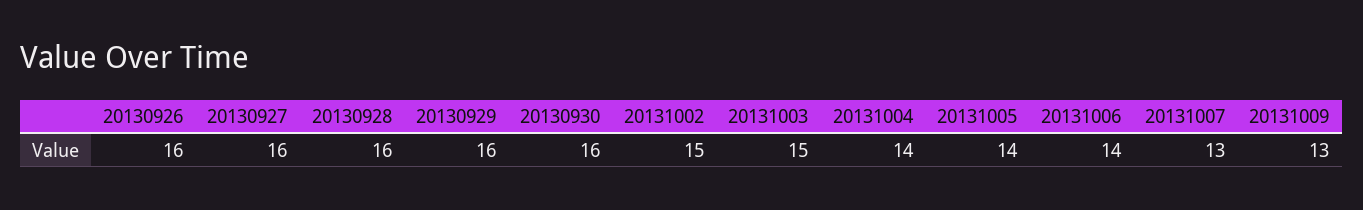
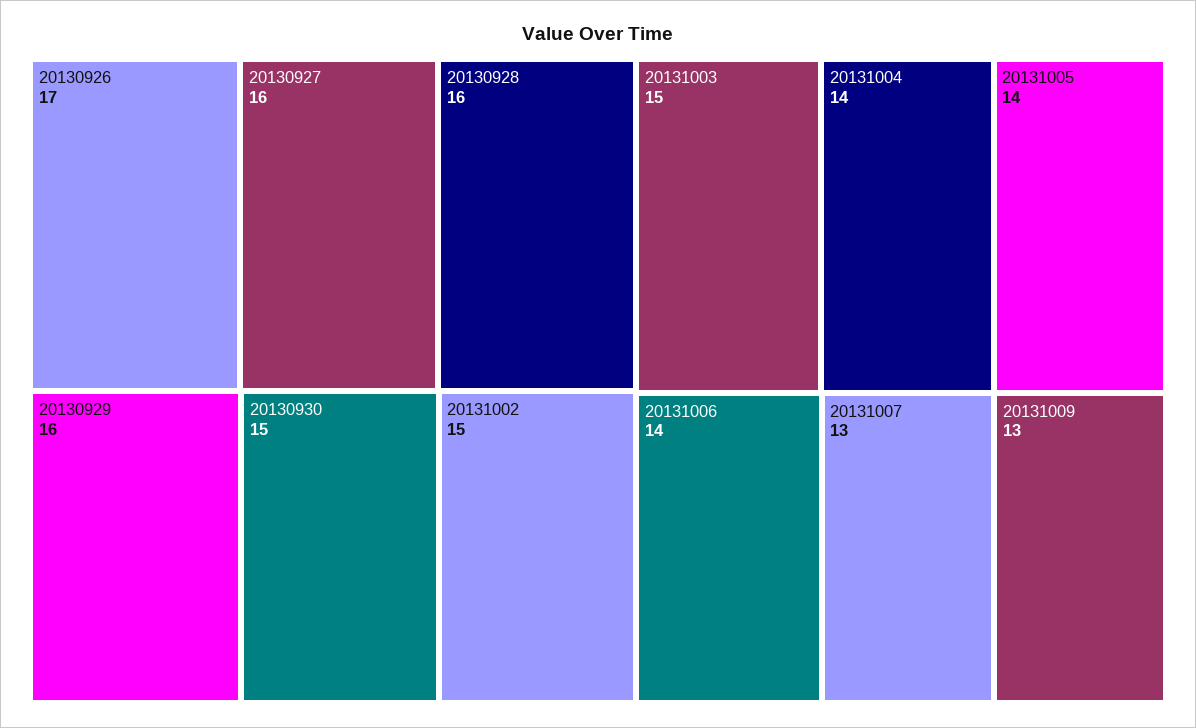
20130926: 16 -> 17
20130930: 16 -> 15

